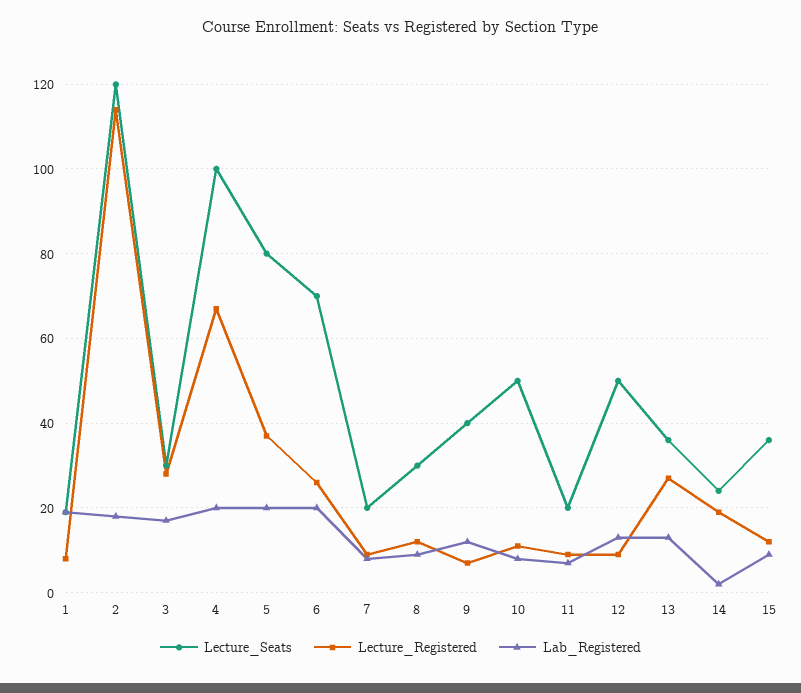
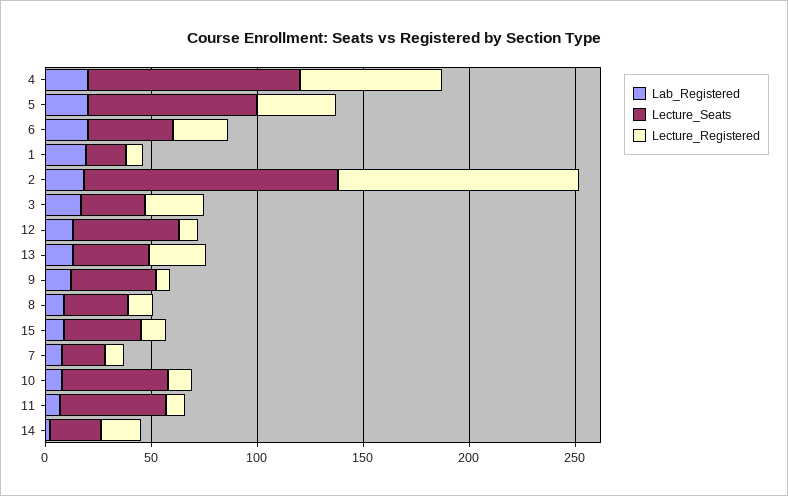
Lecture_Seats, 6: 70 -> 40
Lecture_Seats, 11: 20 -> 50

